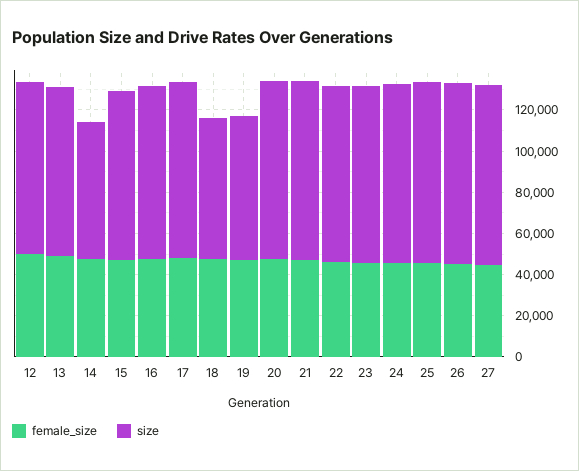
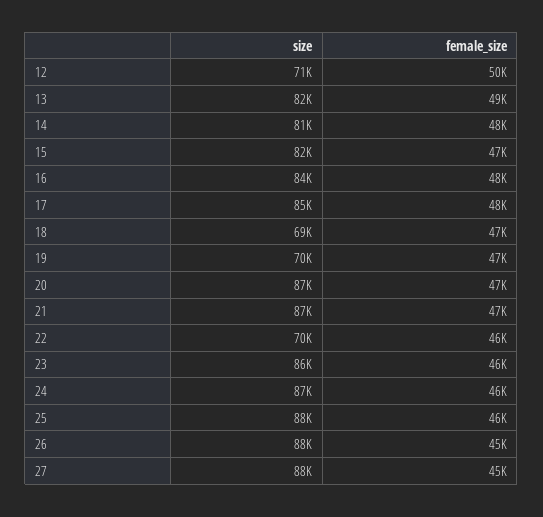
size, 12: 85000 -> 71000
size, 14: 65000 -> 81000
size, 22: 85000 -> 70000

